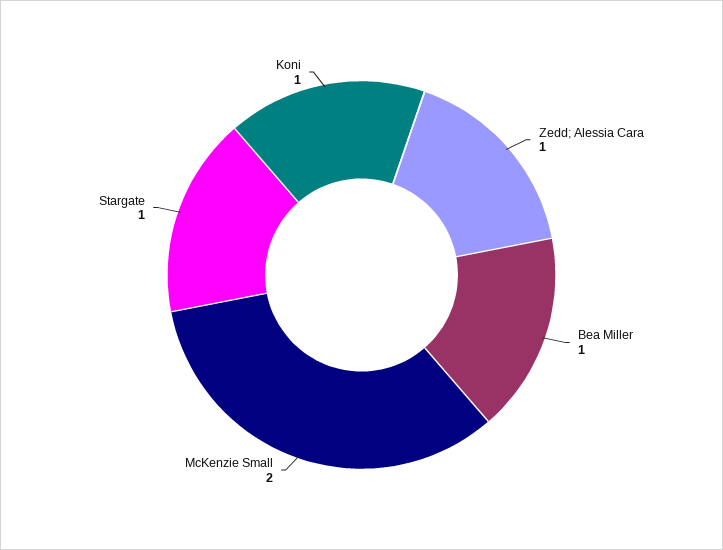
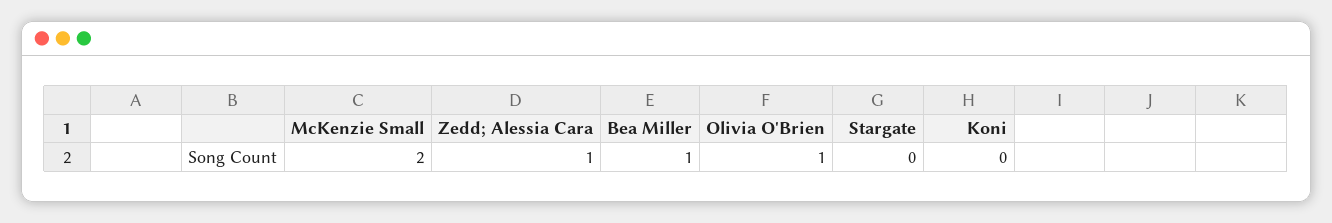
Stargate: 1 -> 0
Koni: 1 -> 0
Olivia O'Brien: none -> 1

